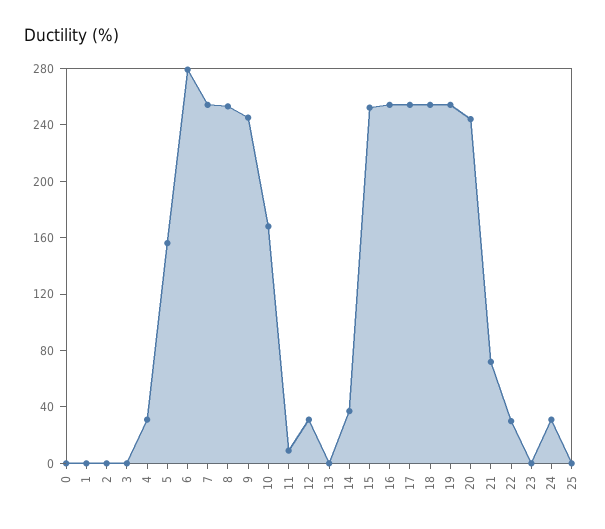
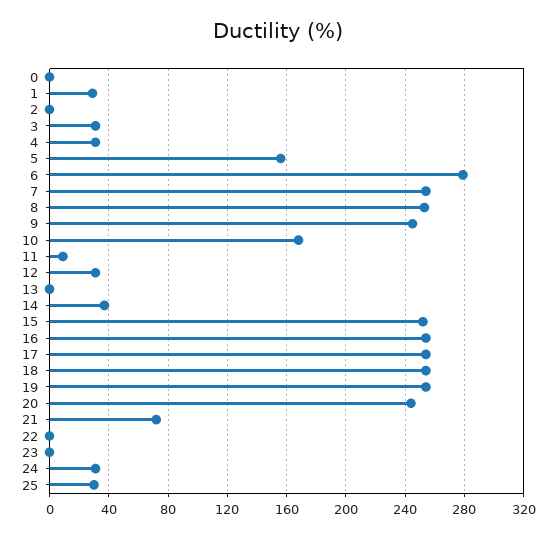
1: 0 -> 30
3: 0 -> 30
22: 30 -> 0
25: 0 -> 30

